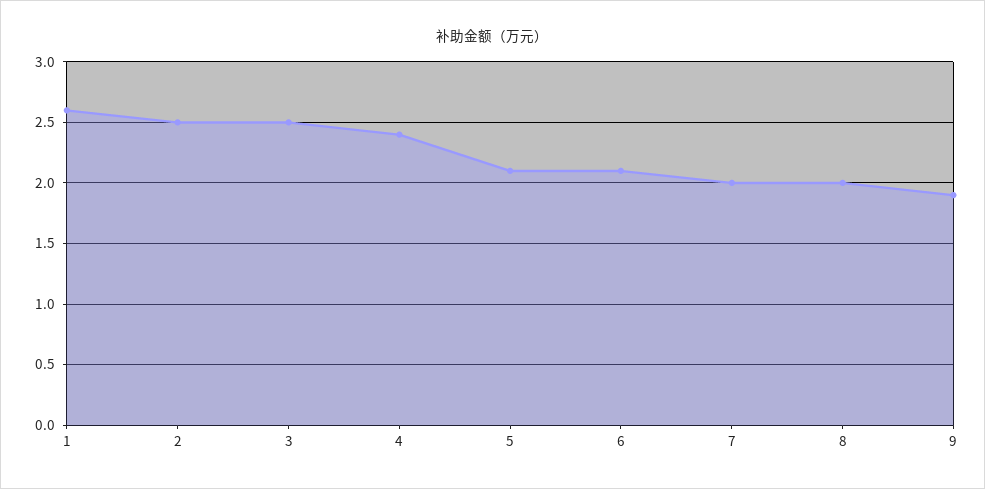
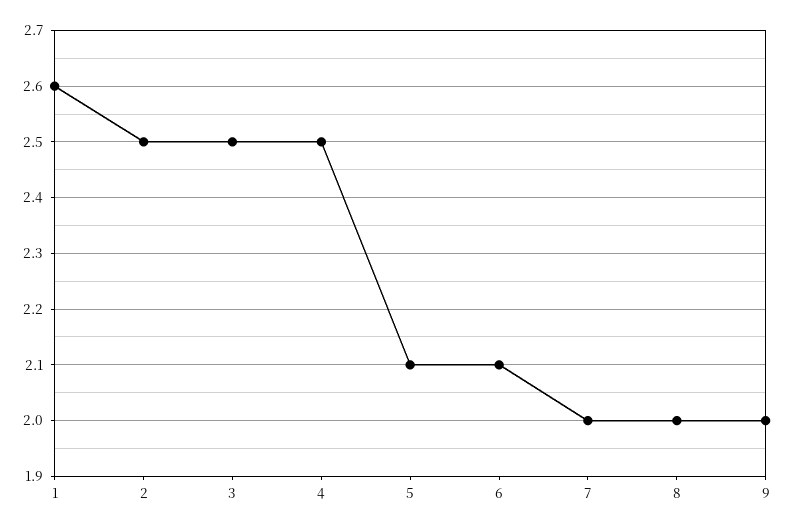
4: 2.4 -> 2.5
9: 1.9 -> 2

